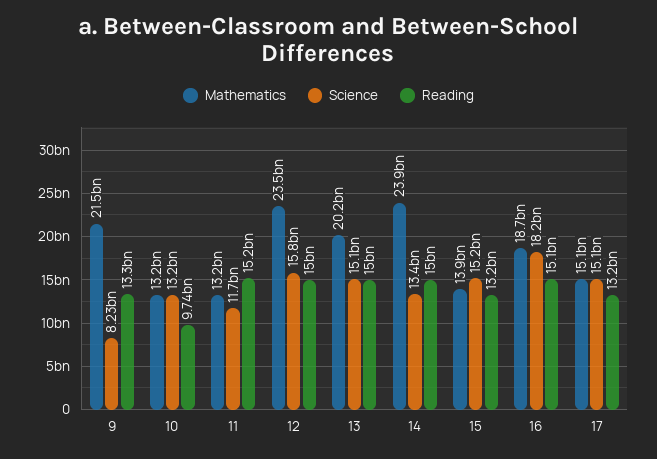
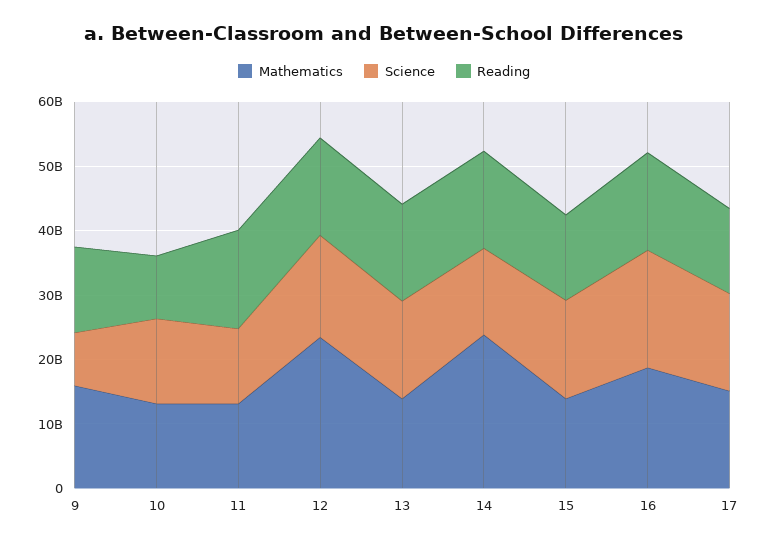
Mathematics, 9: 21500000000 -> 16000000000
Mathematics, 13: 20200000000 -> 14000000000

